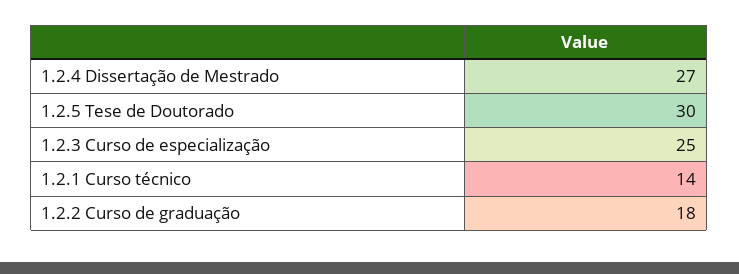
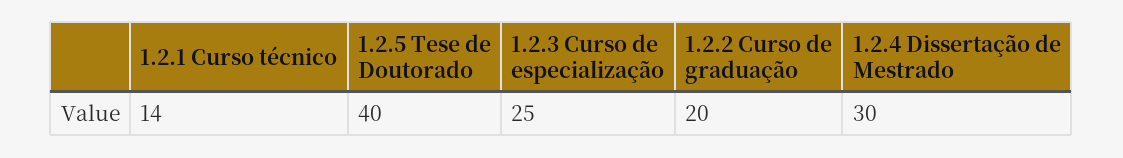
1.2.4 Dissertação de Mestrado: 27 -> 30
1.2.5 Tese de Doutorado: 30 -> 40
1.2.2 Curso de graduação: 18 -> 20

